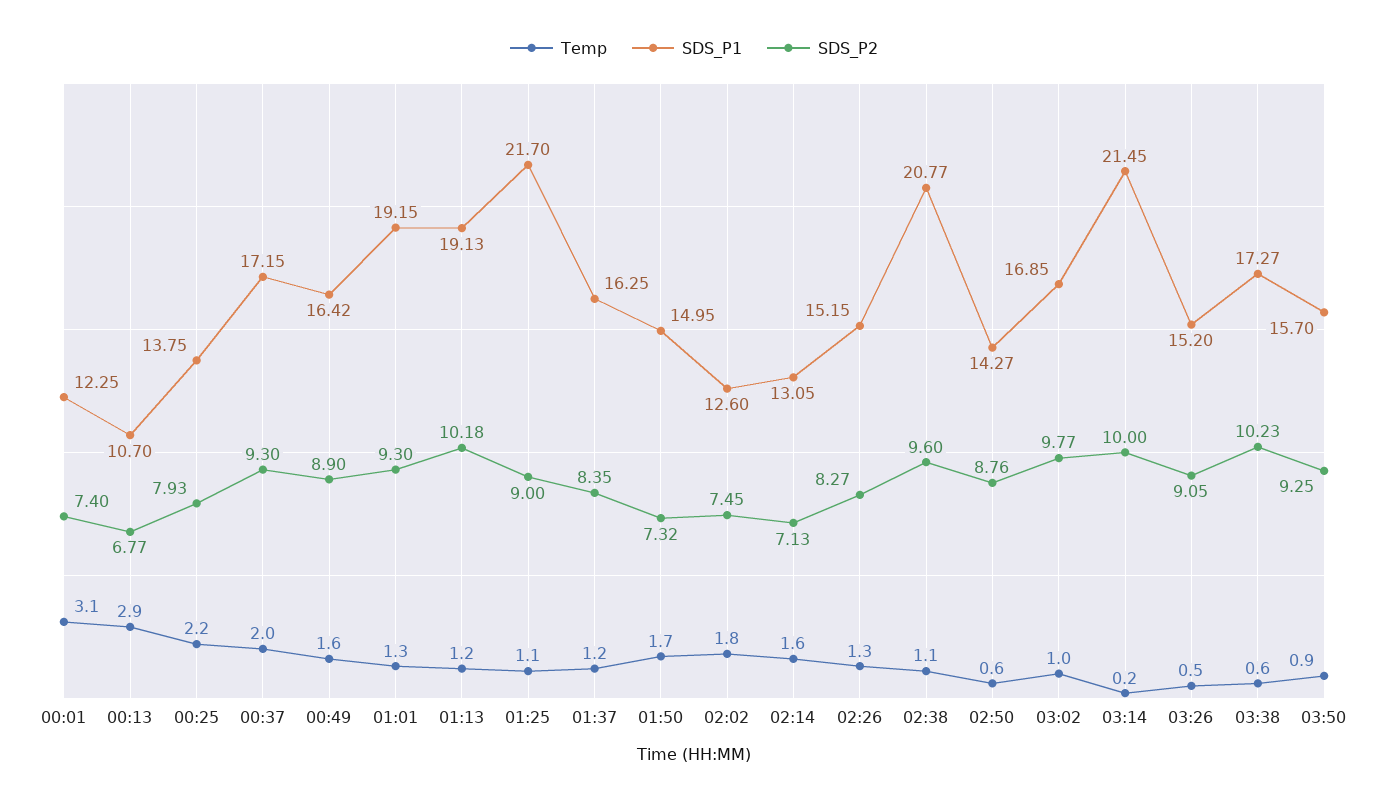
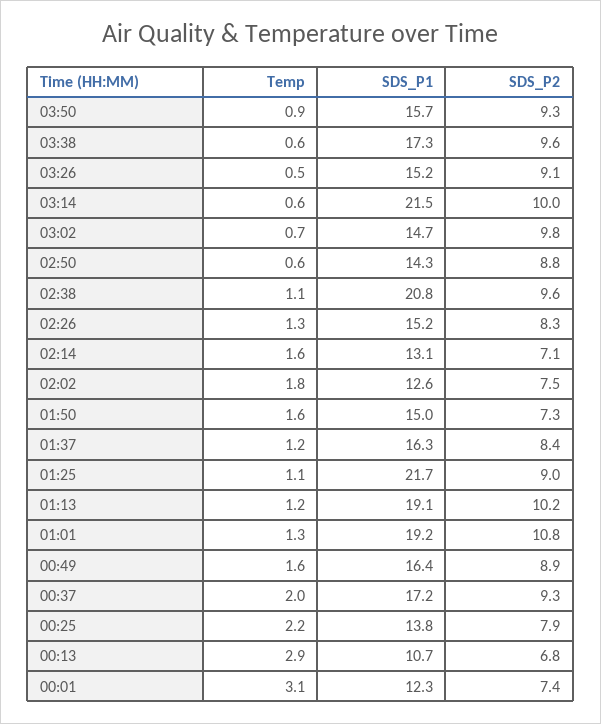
SDS_P2, 01:01: 9.3 -> 10.8
Temp, 01:50: 1.7 -> 1.6
Temp, 03:02: 1 -> 0.7
SDS_P1, 03:02: 16.85 -> 14.7
Temp, 03:14: 0.2 -> 0.6
SDS_P2, 03:38: 10.23 -> 9.6

